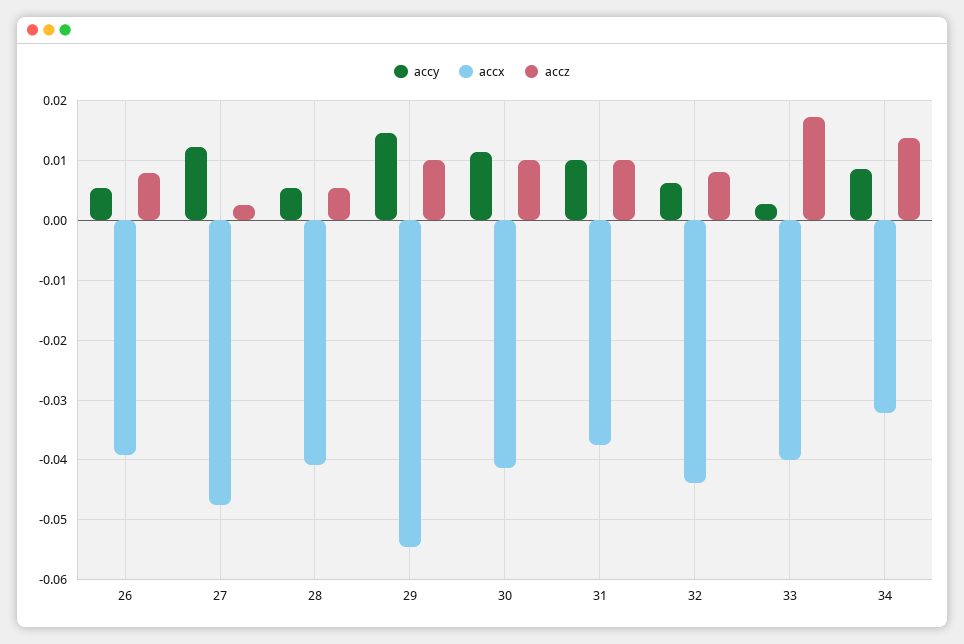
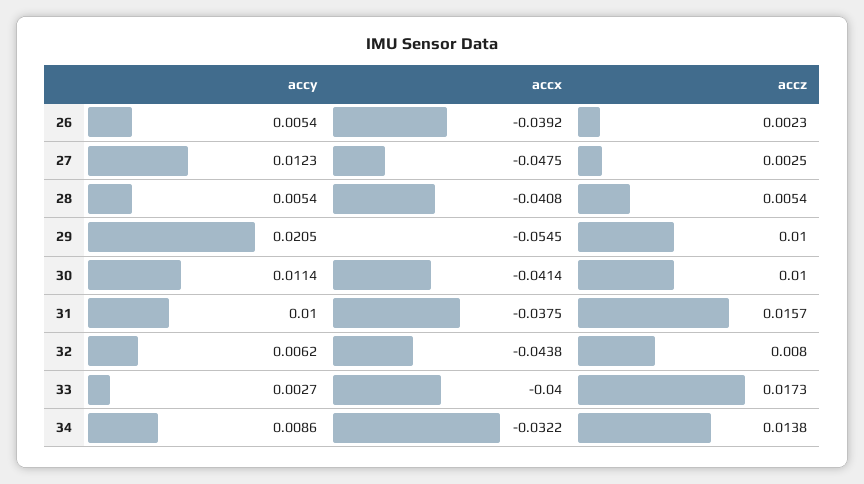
accz, 26: 0.008 -> 0.0023
accy, 29: 0.014 -> 0.0205
accz, 31: 0.01 -> 0.0157

